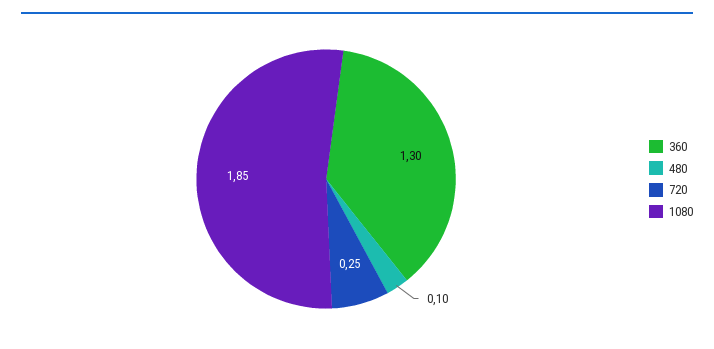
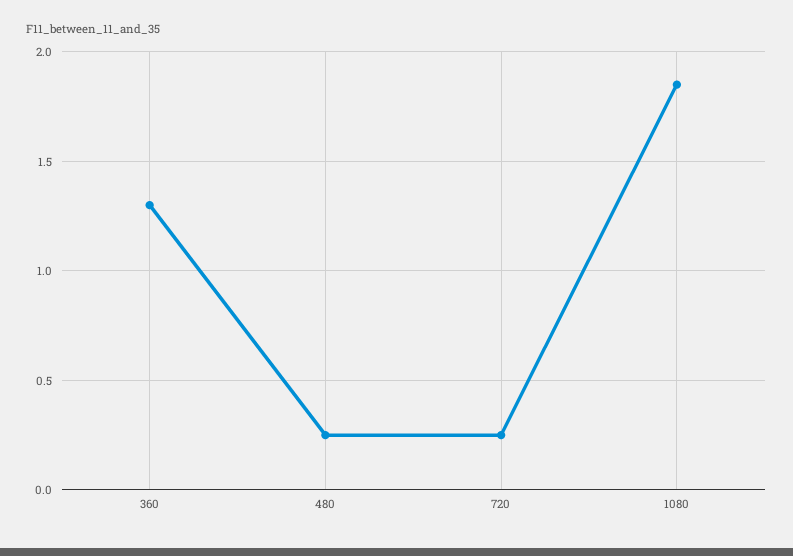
480: 0.1 -> 0.25

